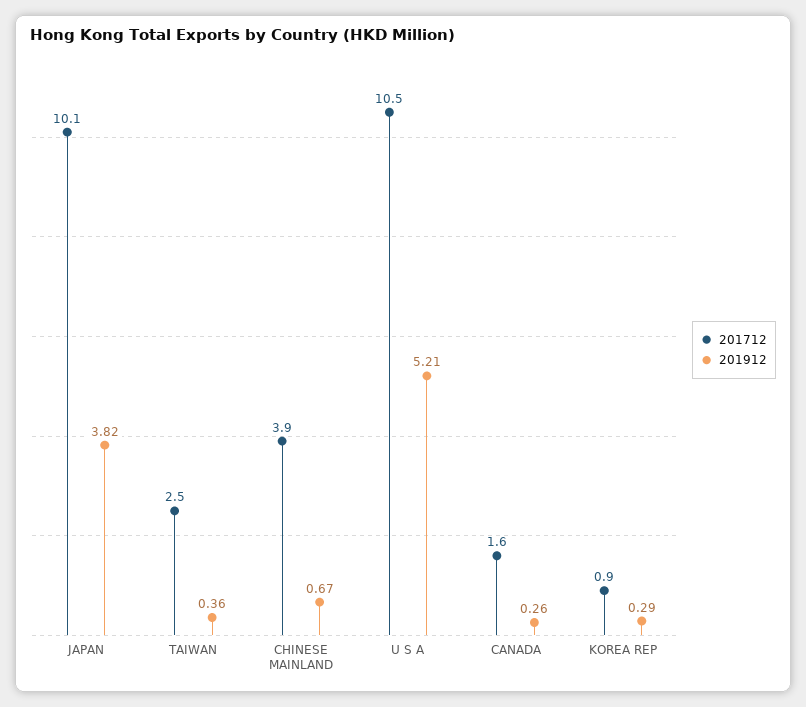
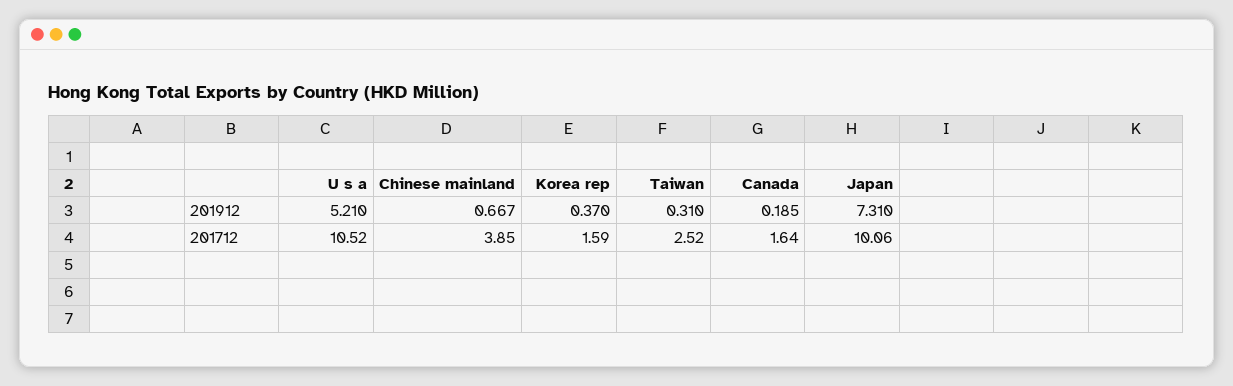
201912, JAPAN: 3.82 -> 7.31
201912, TAIWAN: 0.36 -> 0.31
201912, CANADA: 0.26 -> 0.185
201712, KOREA REP: 0.9 -> 1.59
201912, KOREA REP: 0.29 -> 0.37

